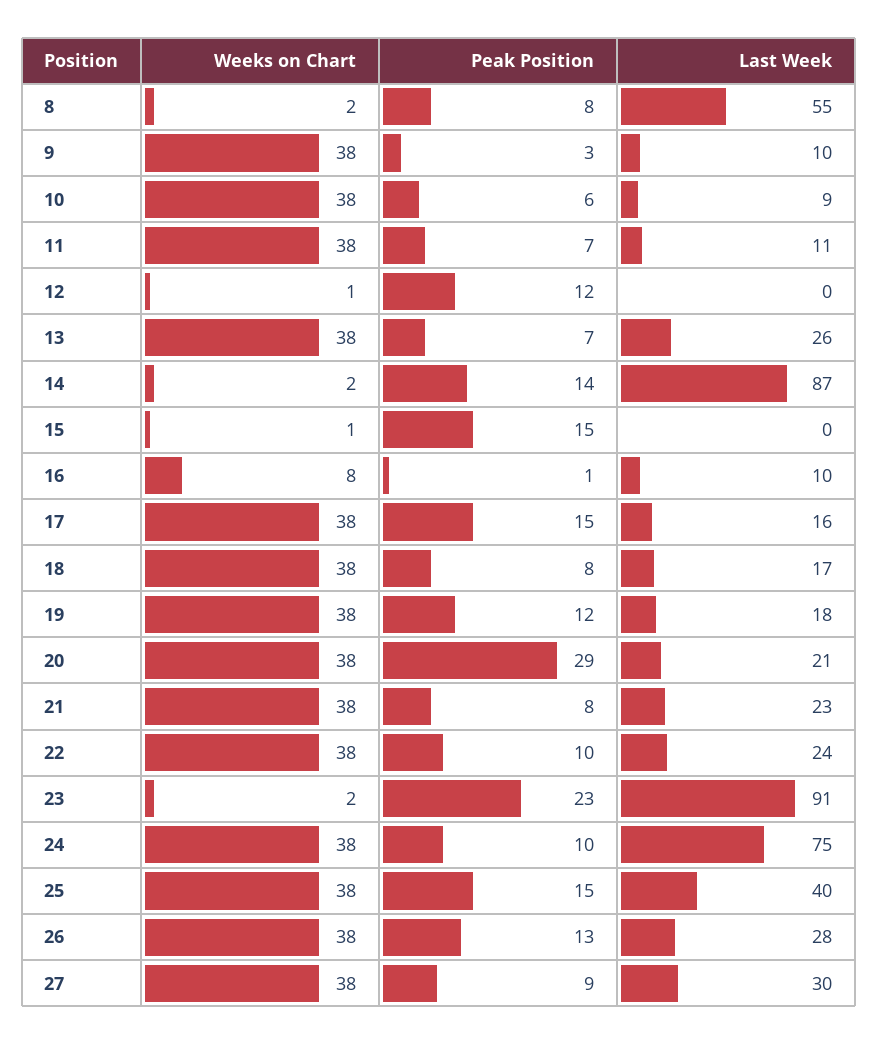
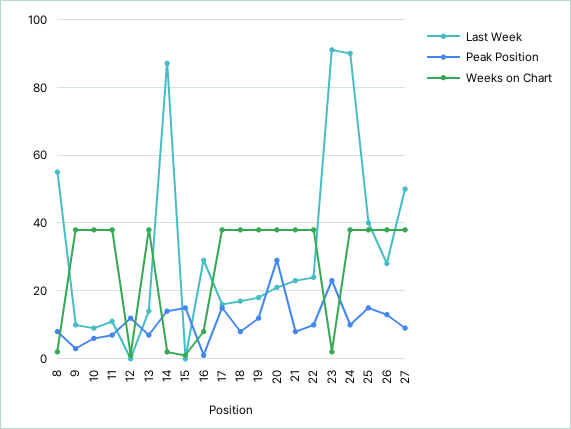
Last Week, 13: 26 -> 15
Last Week, 16: 10 -> 30
Last Week, 24: 75 -> 90
Last Week, 27: 30 -> 50

